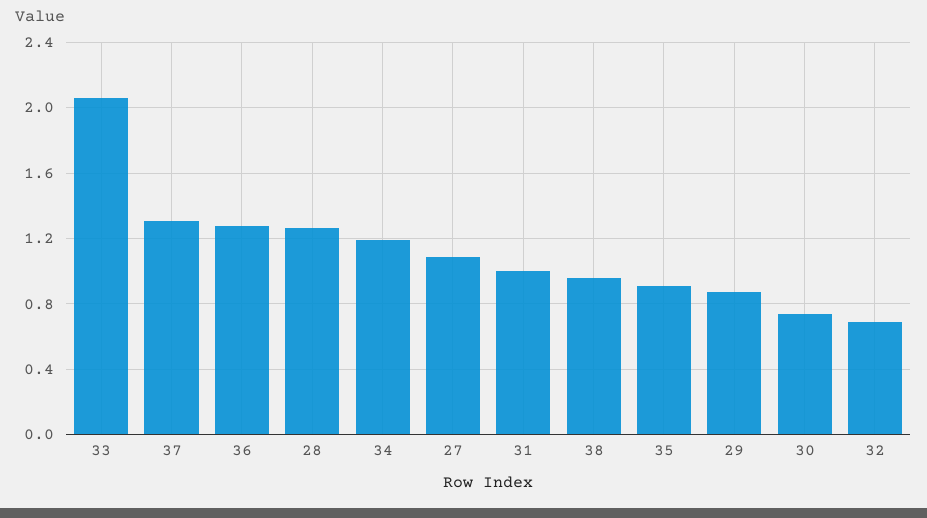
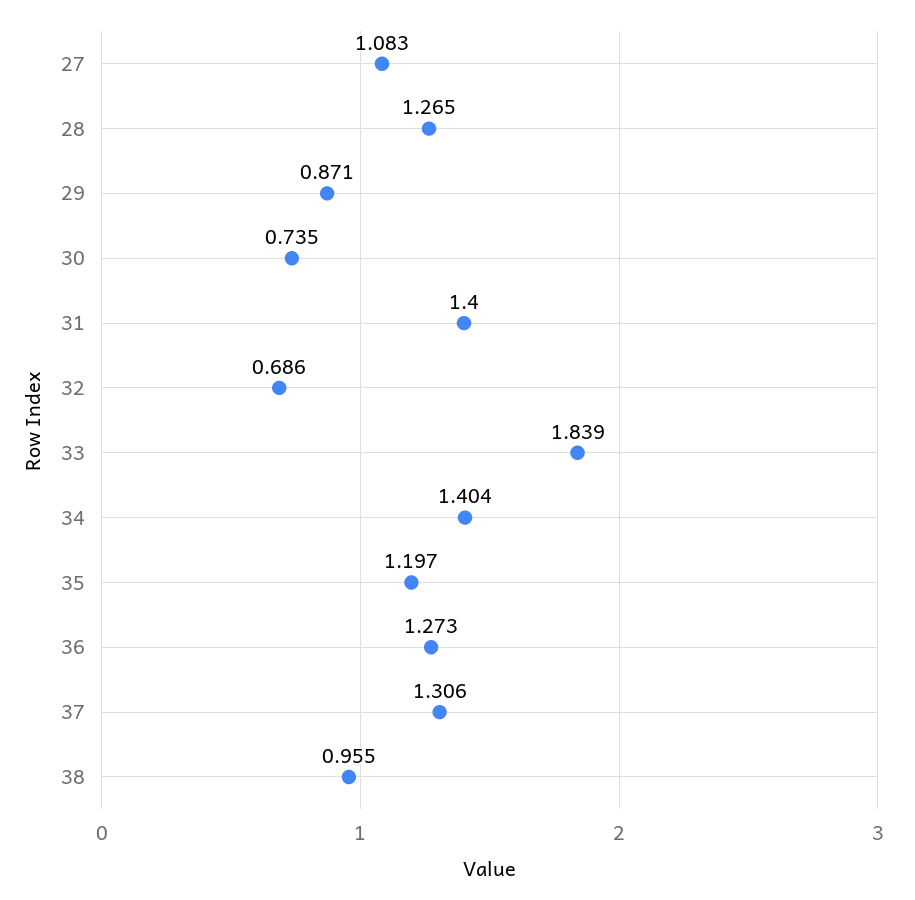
33: 2.05 -> 1.839
34: 1.2 -> 1.404
31: 1 -> 1.4
35: 0.9 -> 1.197

